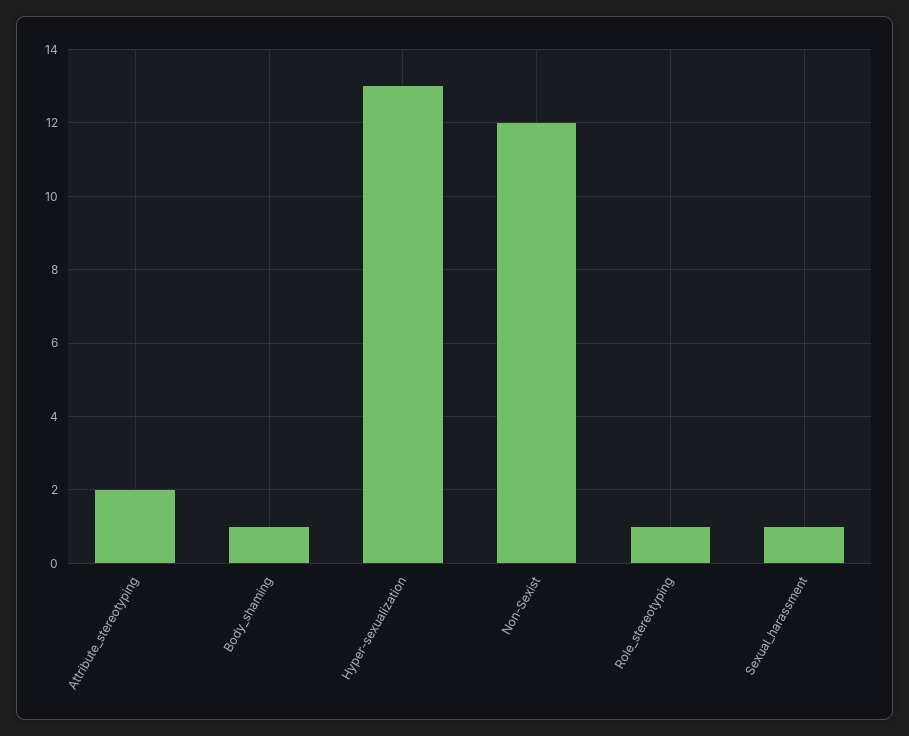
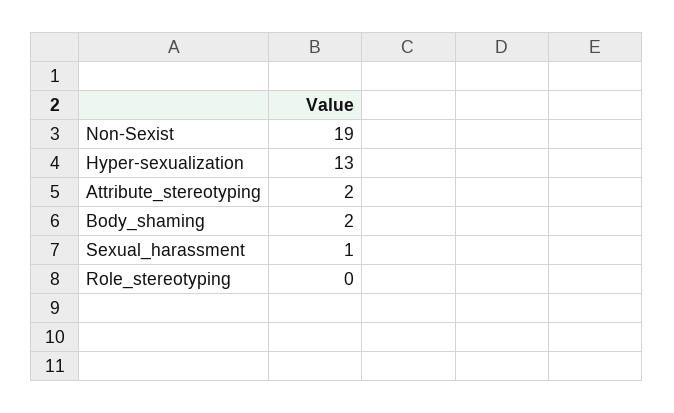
Body_shaming: 1 -> 2
Non-Sexist: 12 -> 19
Role_stereotyping: 1 -> 0

